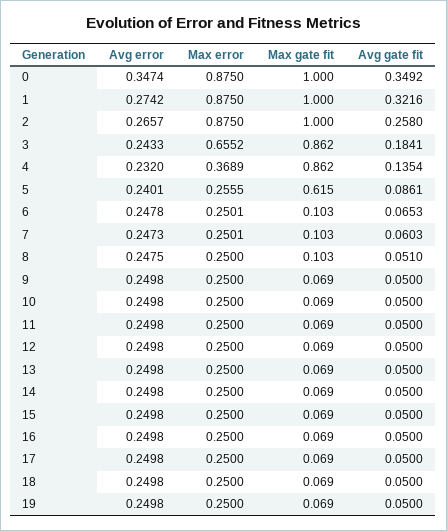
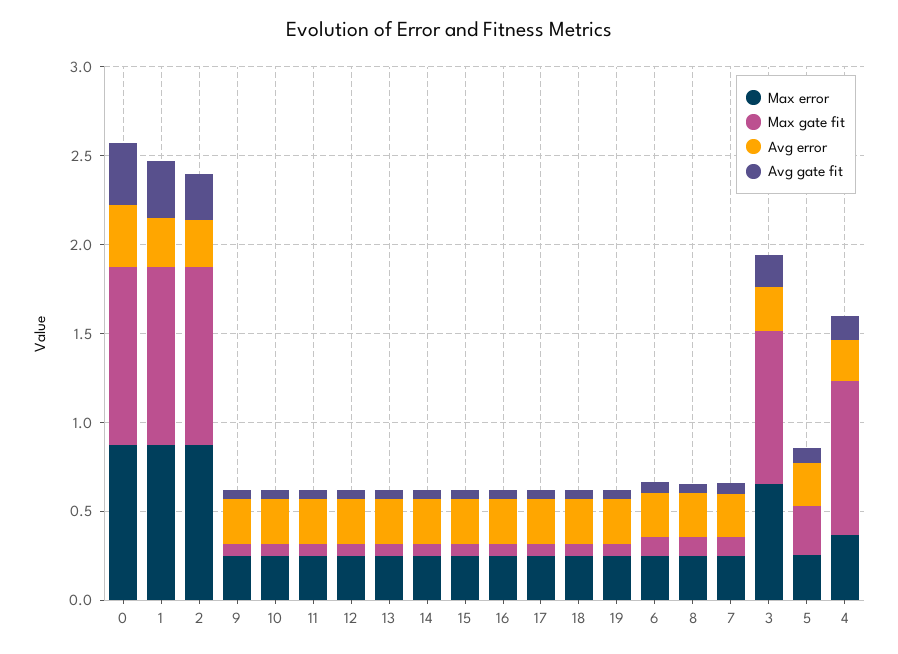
Max gate fit, 5: 0.615 -> 0.3

